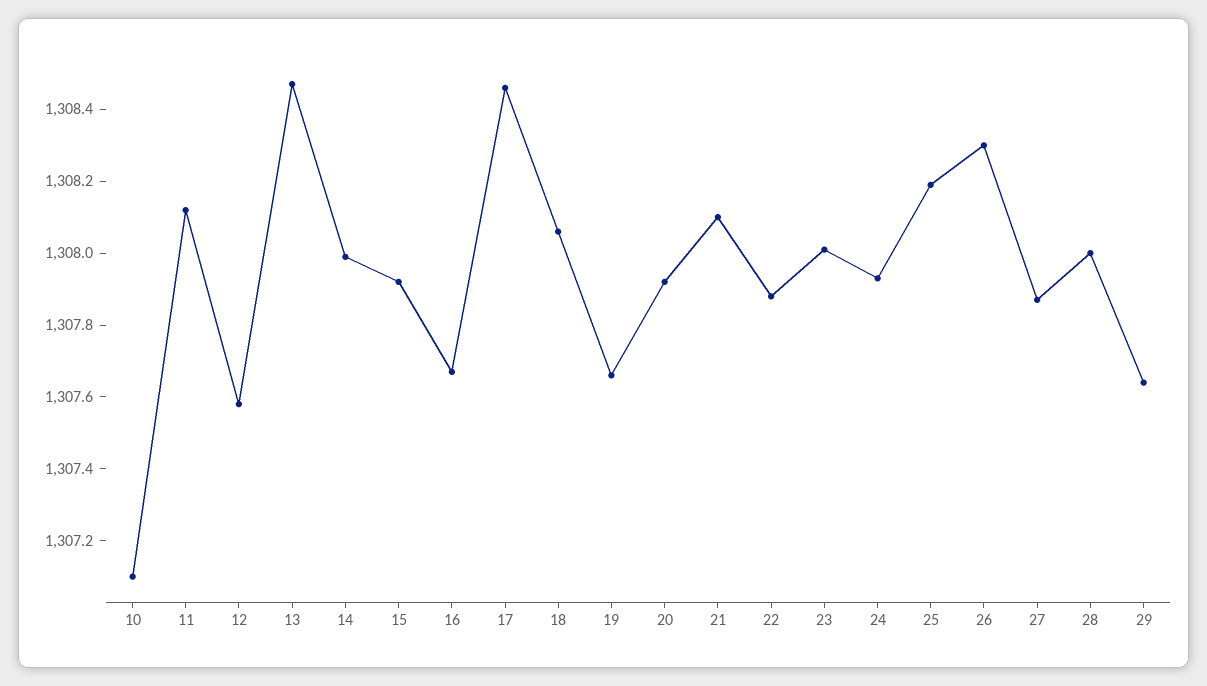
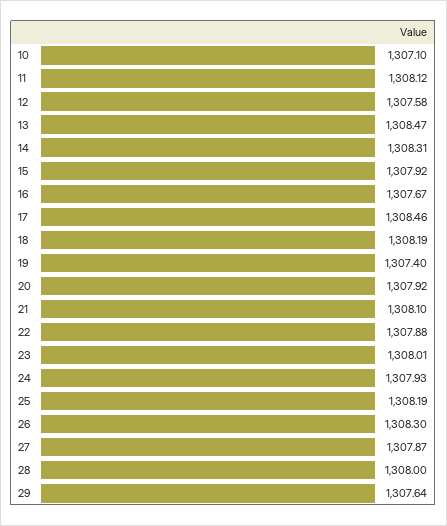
14: 1308 -> 1308.31
18: 1308.05 -> 1308.19
19: 1307.65 -> 1307.4

